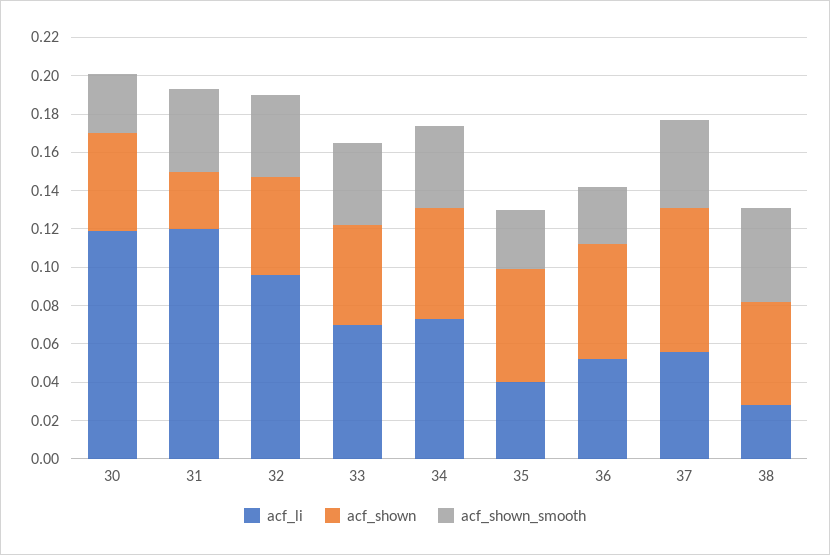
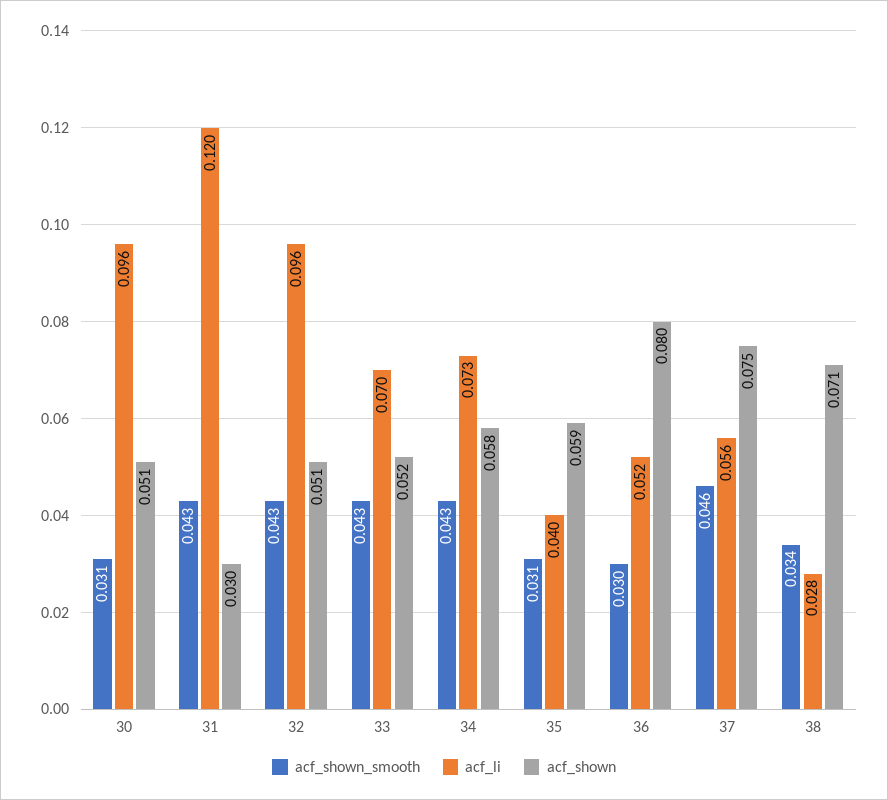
acf_li, 30: 0.12 -> 0.096
acf_shown, 36: 0.06 -> 0.08
acf_shown, 38: 0.055 -> 0.071
acf_shown_smooth, 38: 0.05 -> 0.034

